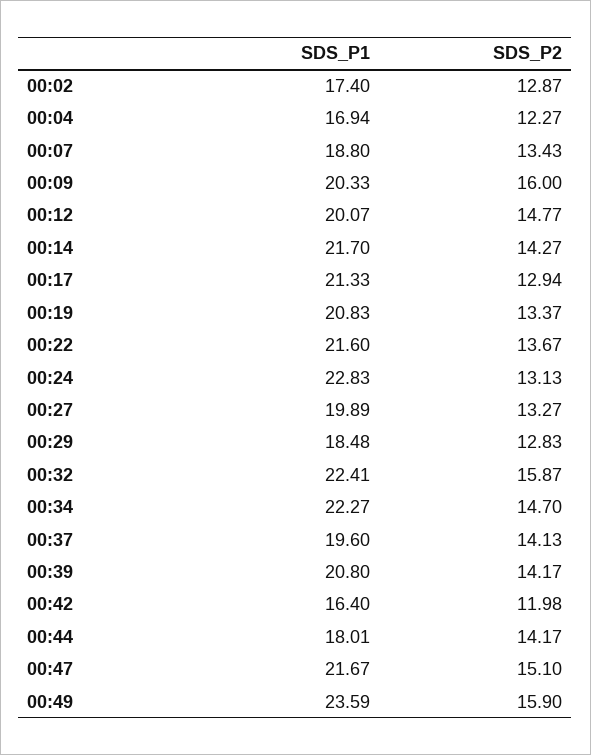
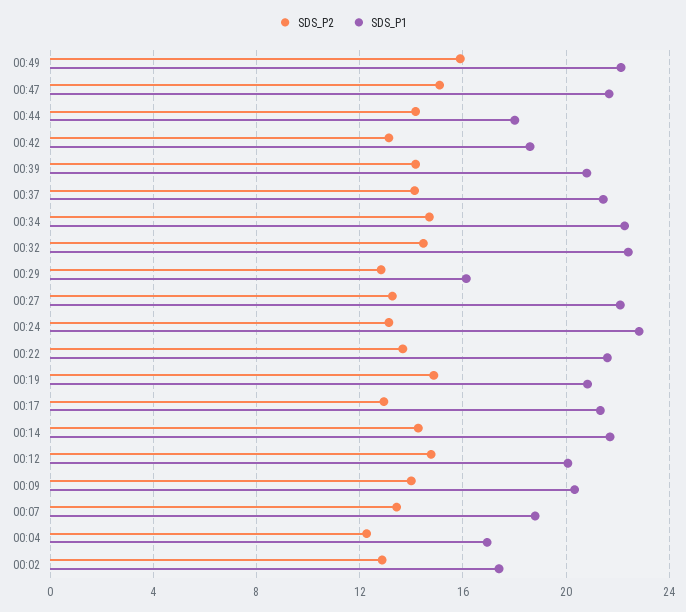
SDS_P2, 00:09: 16 -> 14
SDS_P2, 00:19: 13.37 -> 15
SDS_P1, 00:27: 19.89 -> 22
SDS_P1, 00:29: 18.48 -> 16
SDS_P2, 00:32: 15.87 -> 14.5
SDS_P1, 00:37: 19.6 -> 21.5
SDS_P1, 00:42: 16.4 -> 18.5
SDS_P2, 00:42: 11.98 -> 13
SDS_P1, 00:49: 23.59 -> 22

